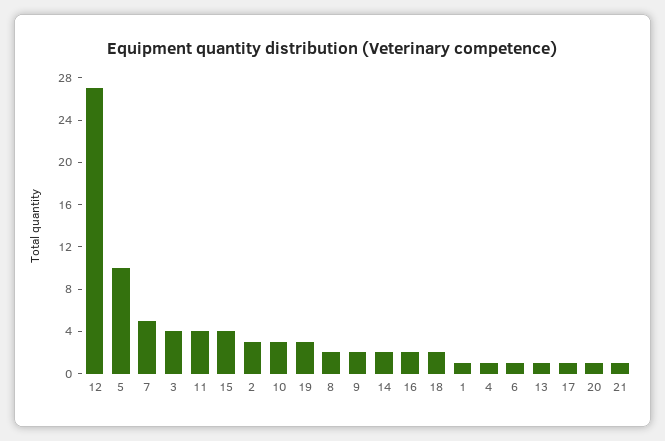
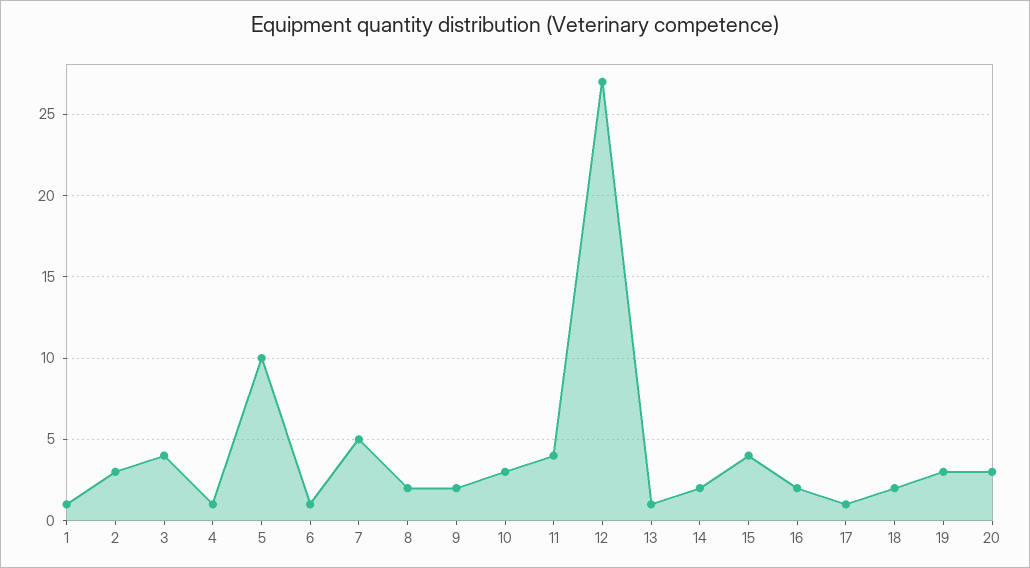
20: 1 -> 3
21: 1 -> none

